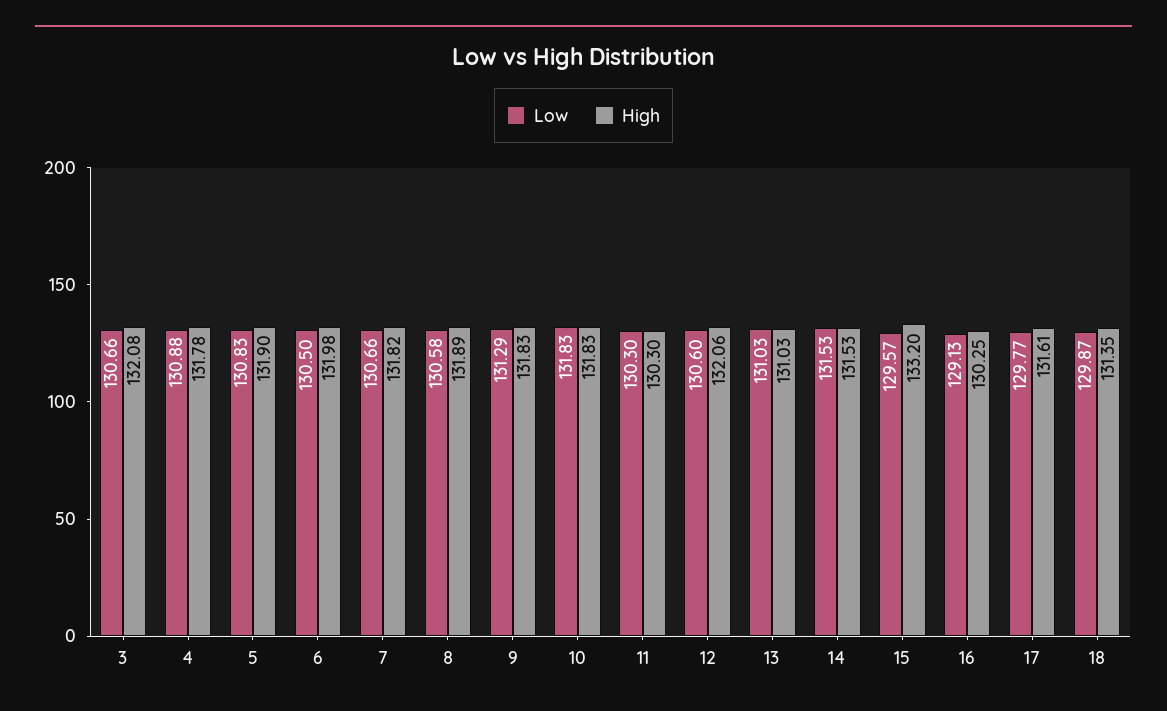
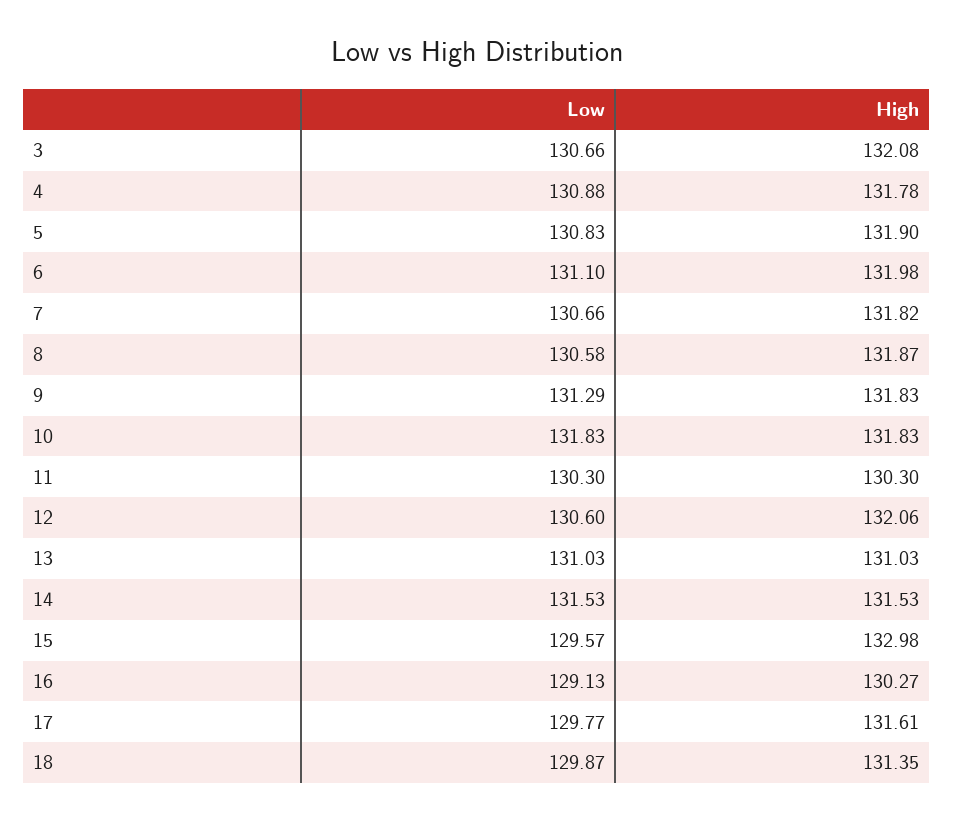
Low, 6: 130.5 -> 131.1
High, 8: 131.89 -> 131.87
High, 15: 133.2 -> 132.98
High, 16: 130.25 -> 130.27

